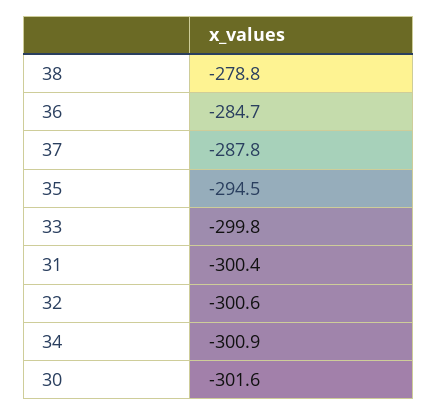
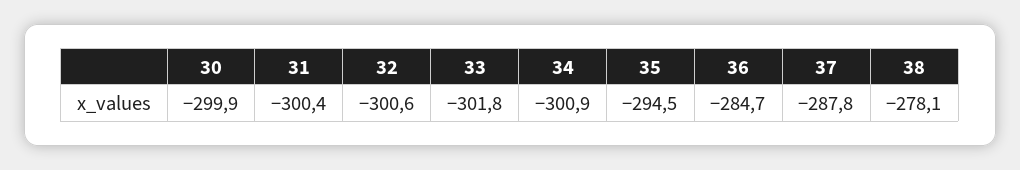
38: -278.8 -> -278.1
33: -299.8 -> -301.8
30: -301.6 -> -299.9

